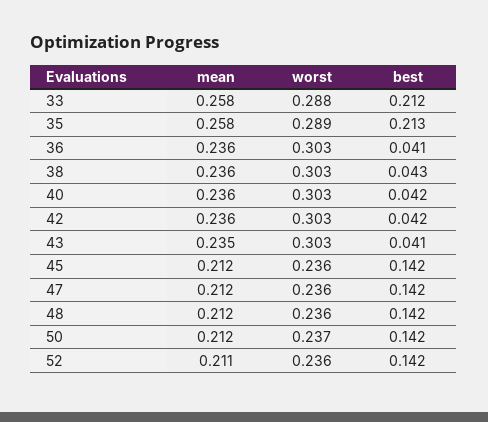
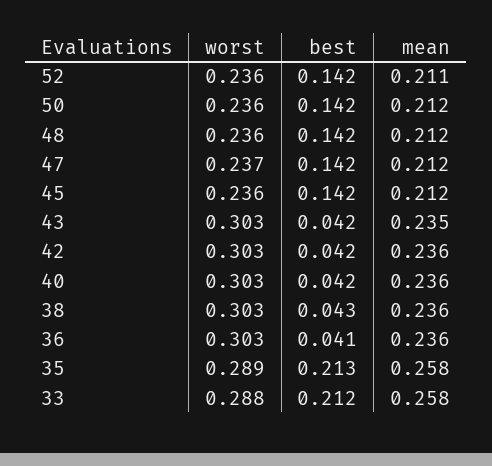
best, 43: 0.041 -> 0.042
worst, 47: 0.236 -> 0.237
worst, 50: 0.237 -> 0.236

